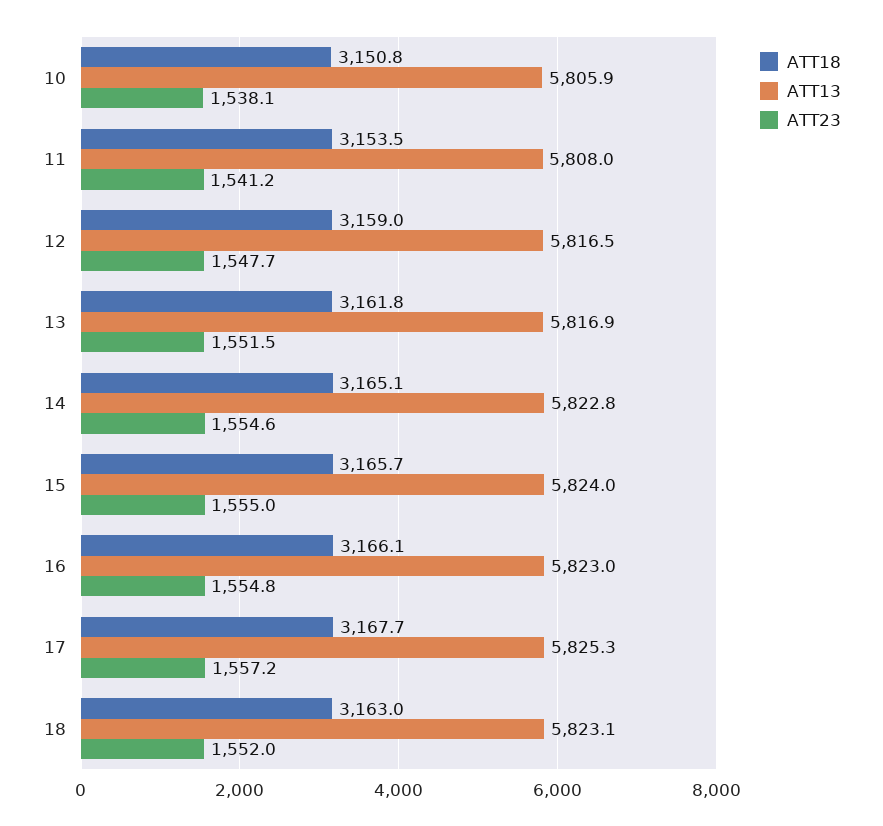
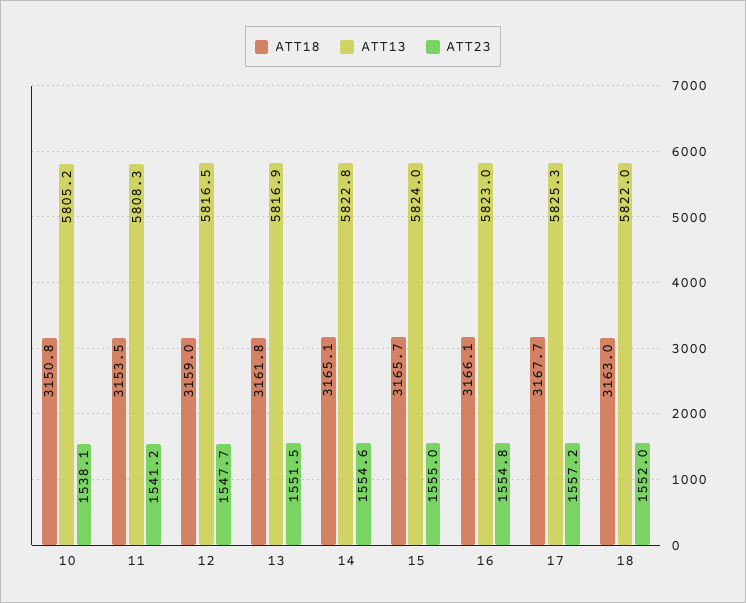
ATT13, 10: 5805.9 -> 5805.2
ATT13, 11: 5808 -> 5808.3
ATT13, 18: 5823.1 -> 5822

